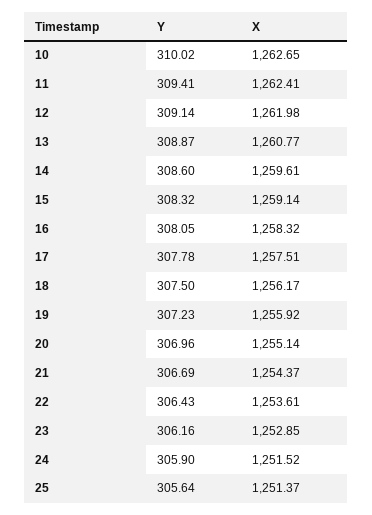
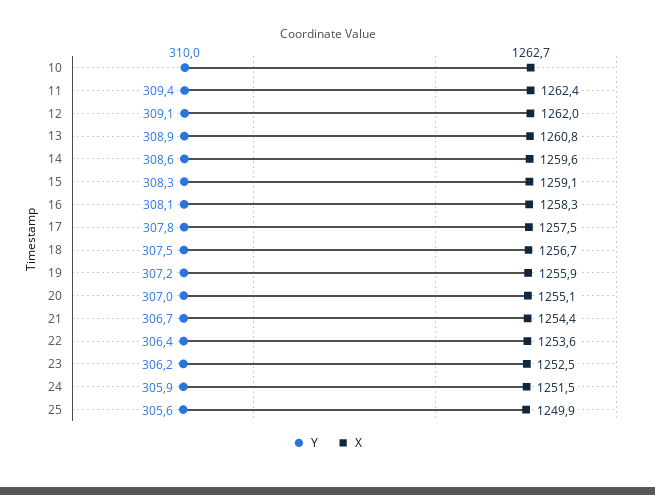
X, 18: 1256.17 -> 1256.7
X, 23: 1252.85 -> 1252.5
X, 25: 1251.37 -> 1249.9

